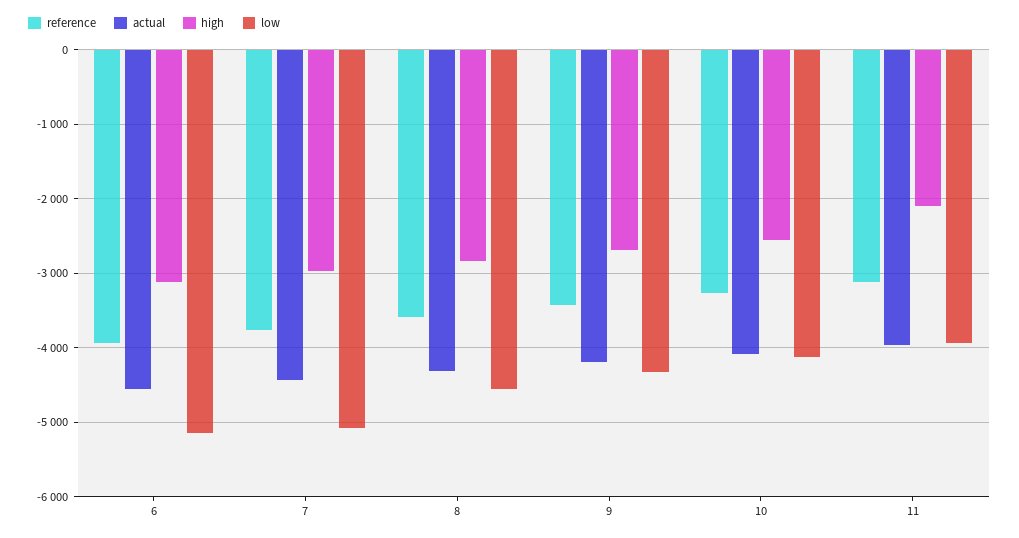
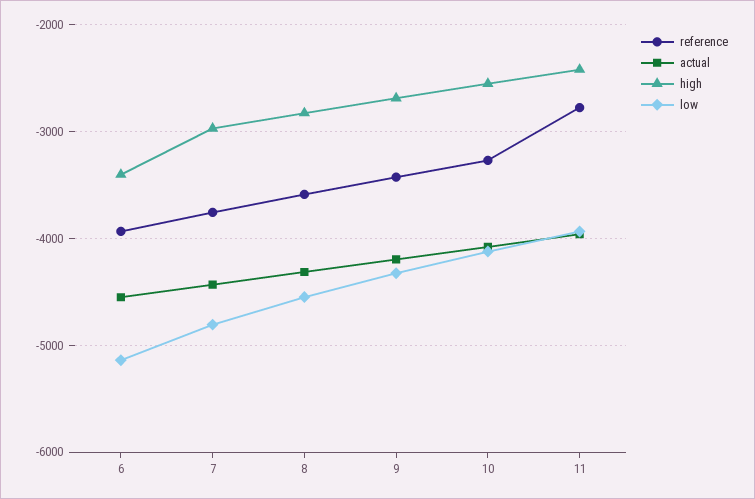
high, 6: -3100 -> -3400
low, 7: -5100 -> -4800
reference, 11: -3100 -> -2800
high, 11: -2100 -> -2400

